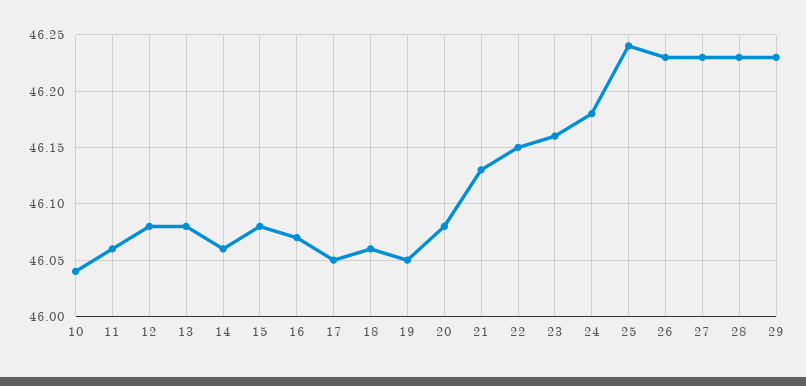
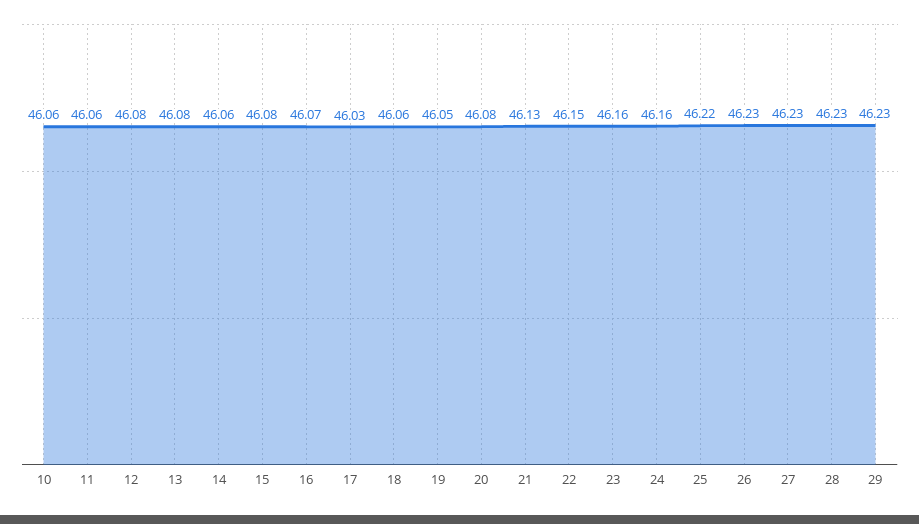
10: 46.04 -> 46.06
17: 46.05 -> 46.03
24: 46.18 -> 46.16
25: 46.24 -> 46.22

